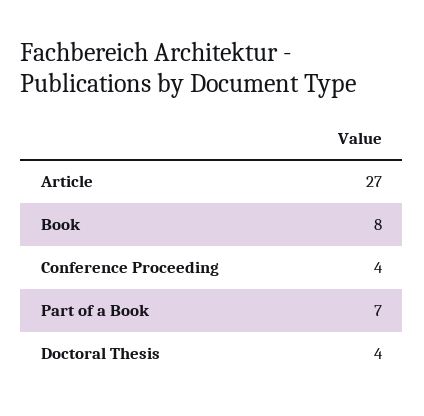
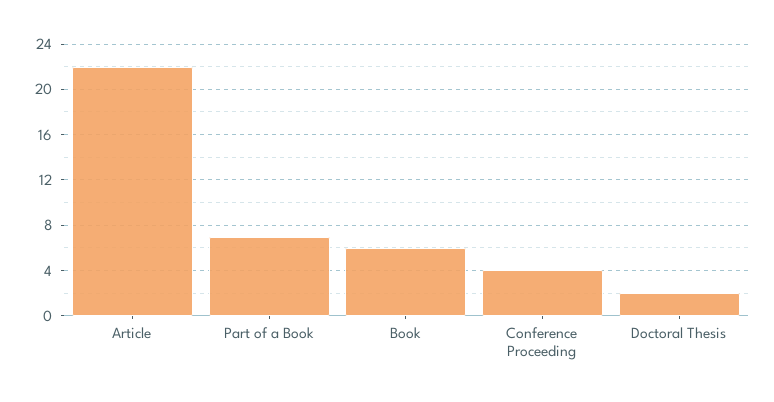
Article: 27 -> 22
Book: 8 -> 6
Doctoral Thesis: 4 -> 2

